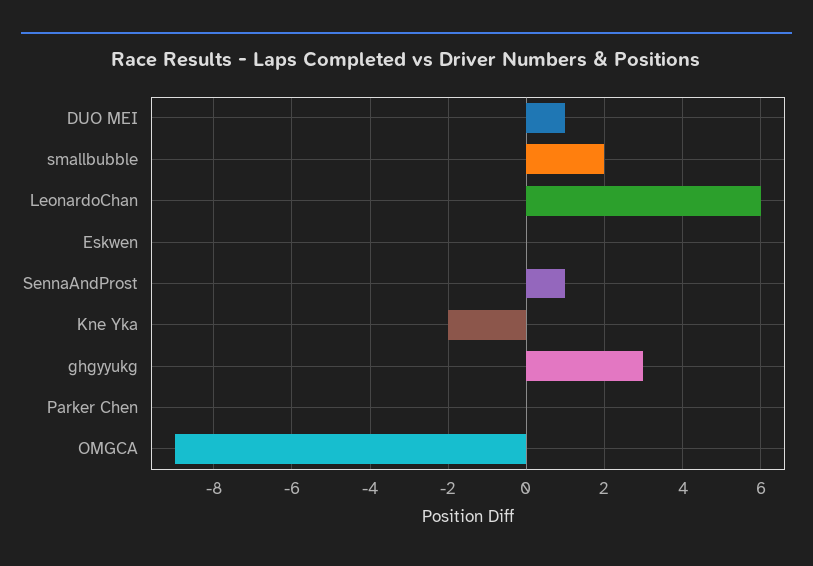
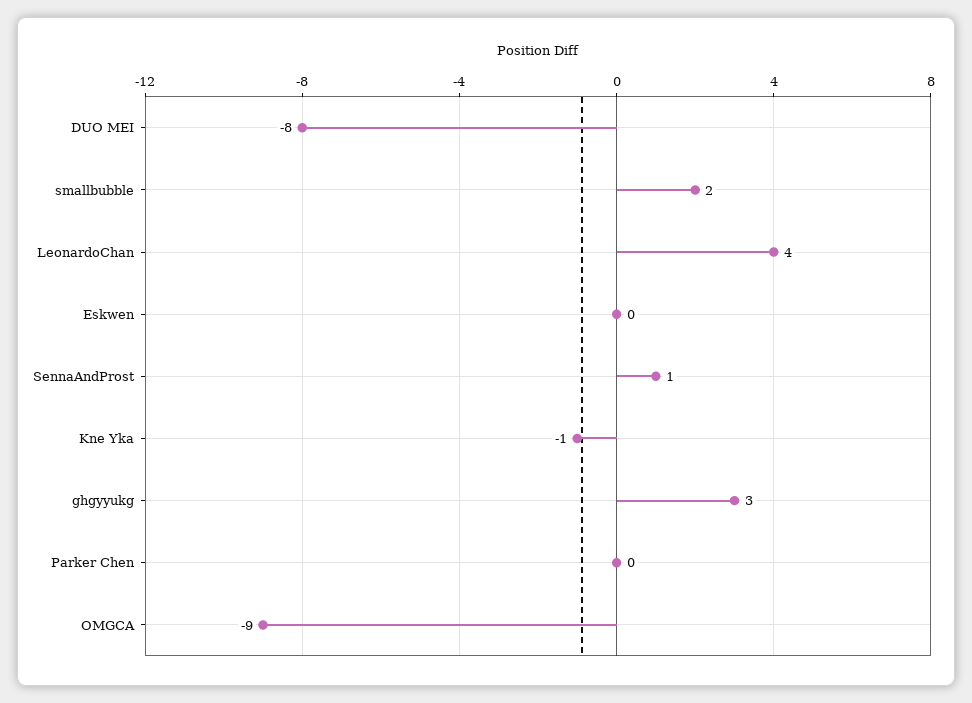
DUO MEI: 1 -> -8
LeonardoChan: 6 -> 4
Kne Yka: -2 -> -1

